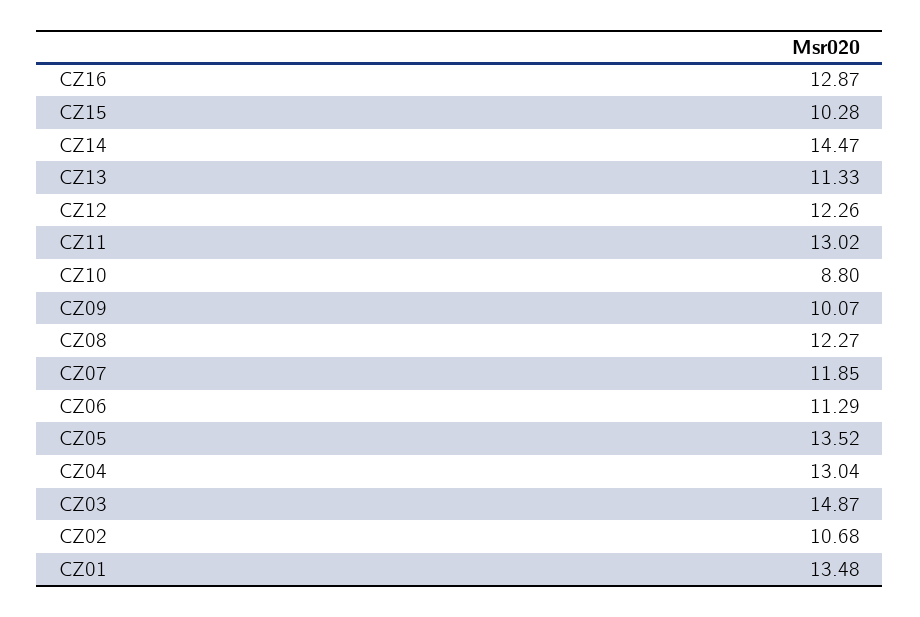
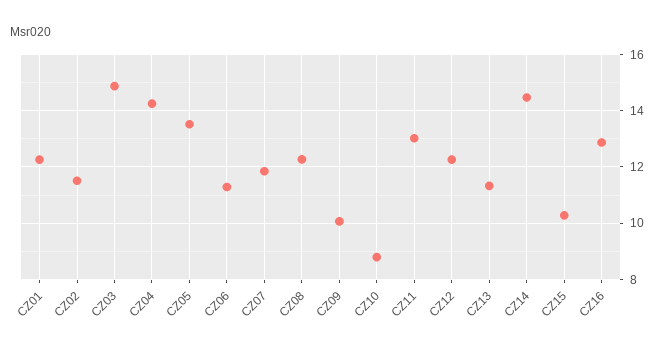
CZ04: 13.04 -> 14.25
CZ02: 10.68 -> 11.5
CZ01: 13.48 -> 12.25

